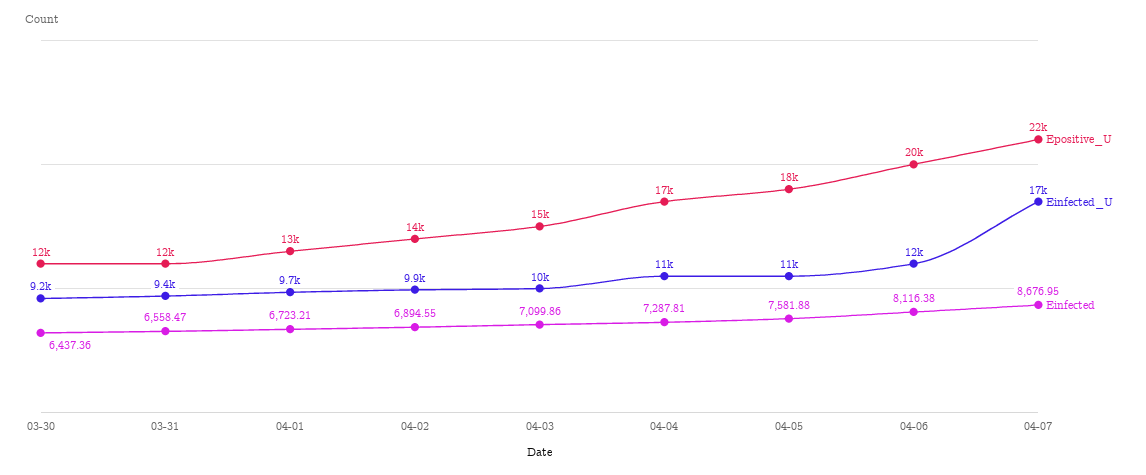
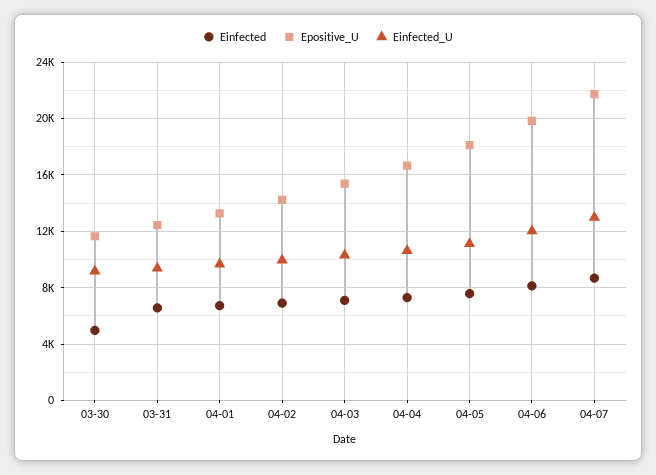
Einfected, 03-30: 6437.36 -> 5000
Einfected_U, 04-07: 17000 -> 13000

